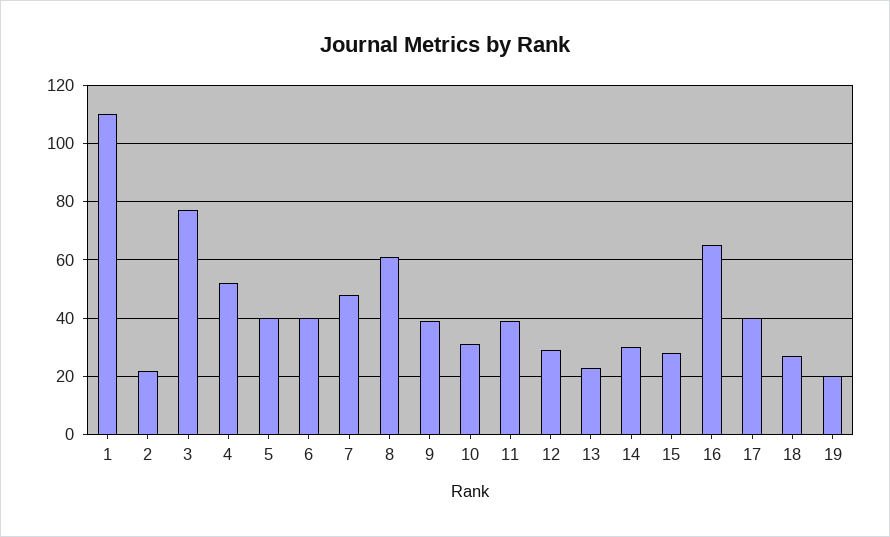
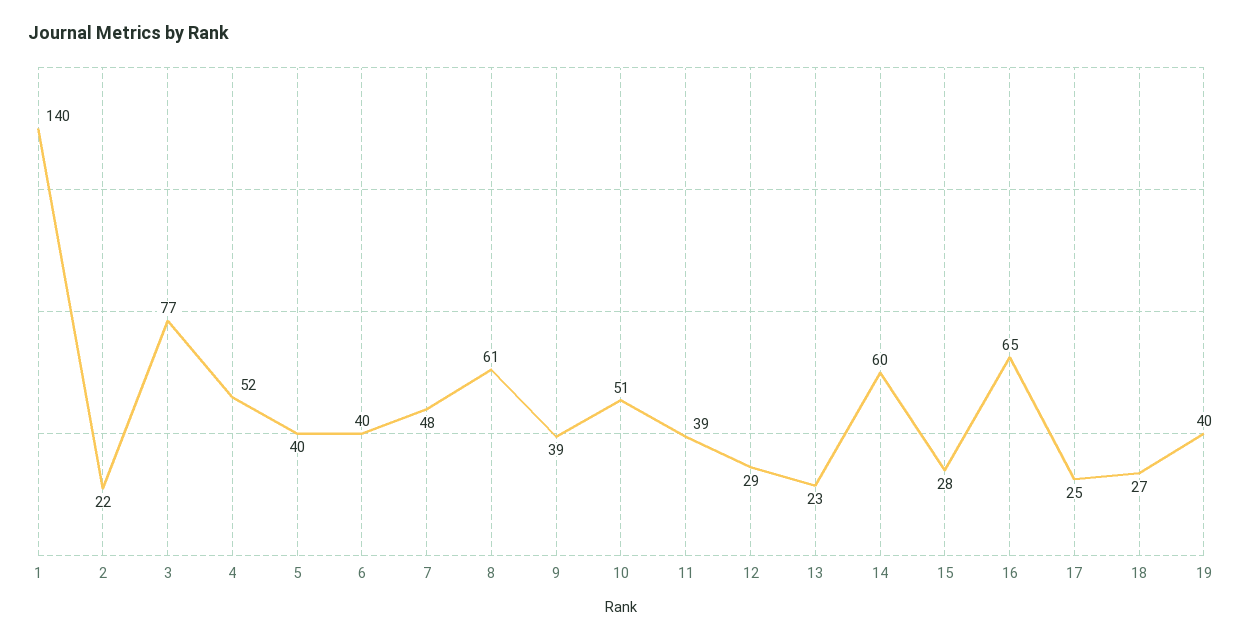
1: 110 -> 140
10: 30 -> 51
14: 30 -> 60
17: 40 -> 25
19: 20 -> 40

